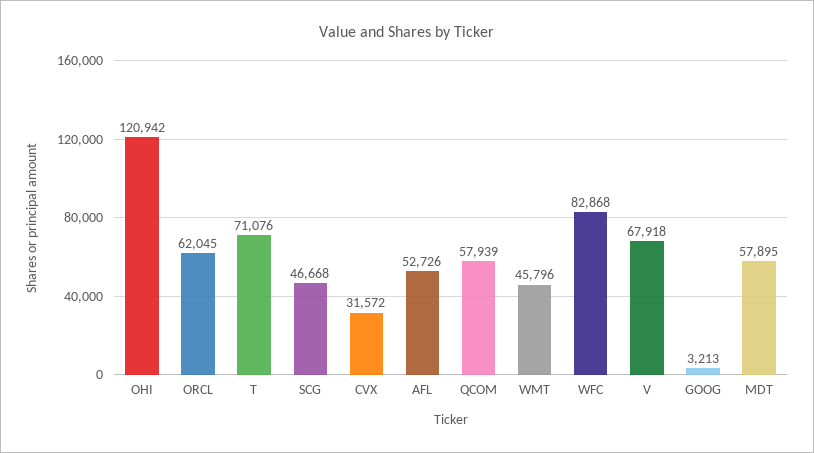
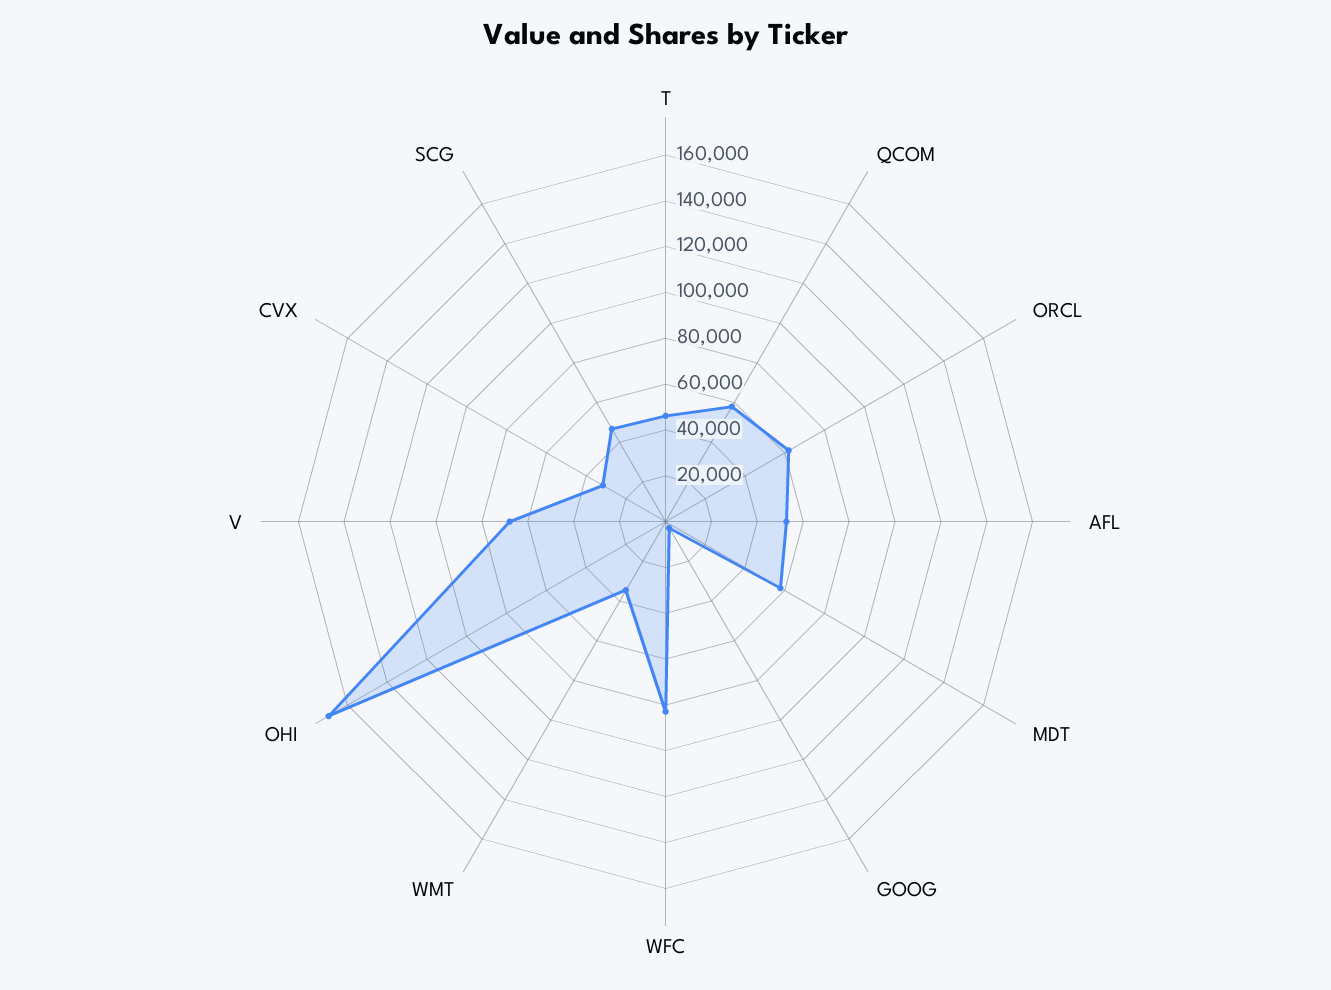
OHI: 120942 -> 170000
T: 71076 -> 45000
WMT: 45796 -> 35000

